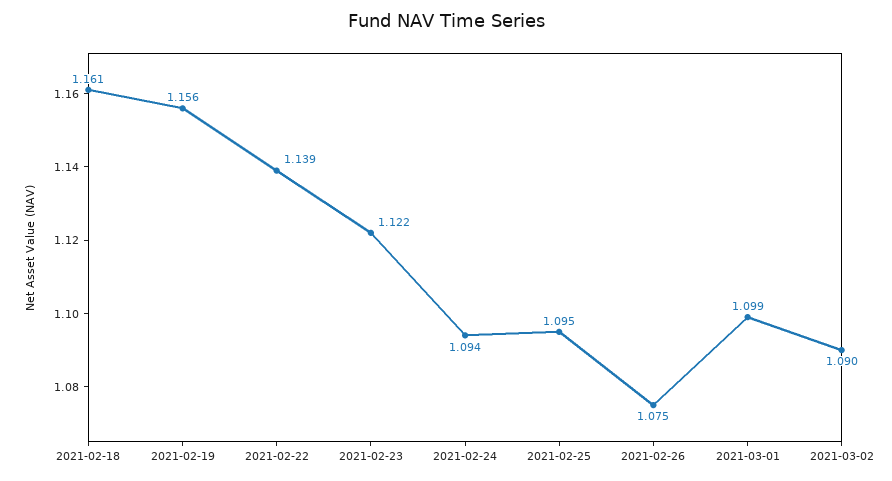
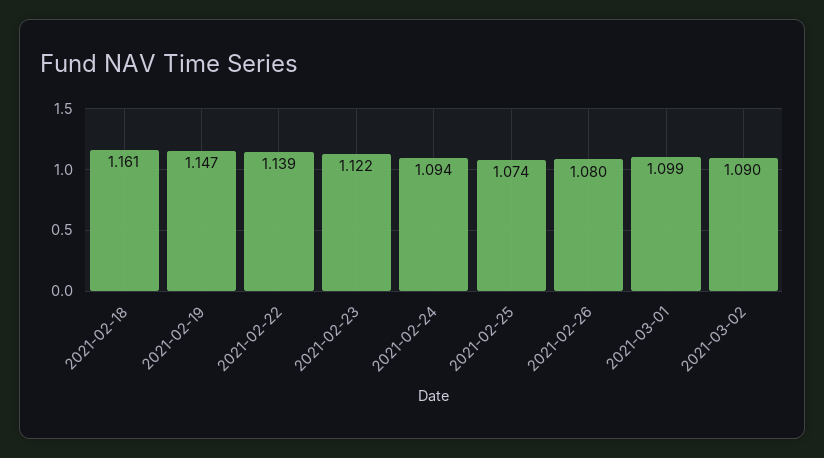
2021-02-19: 1.156 -> 1.147
2021-02-25: 1.095 -> 1.074
2021-02-26: 1.075 -> 1.08

